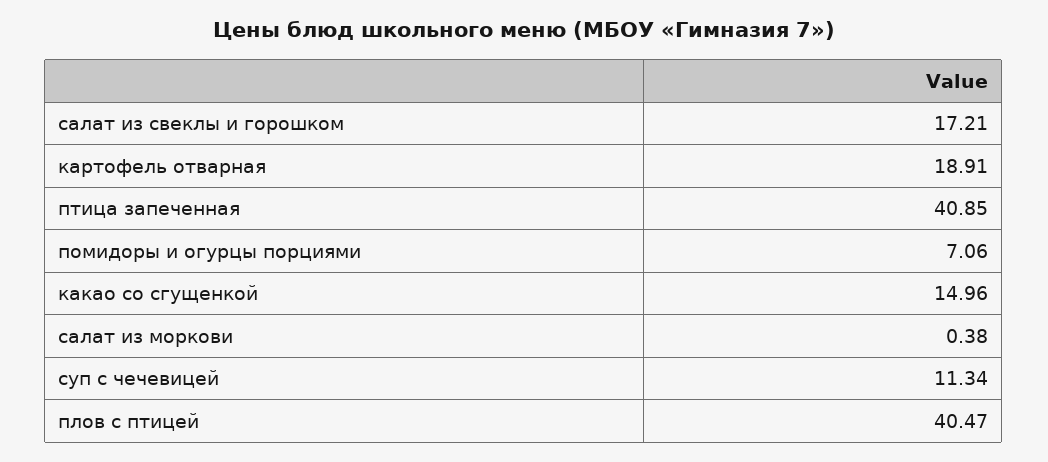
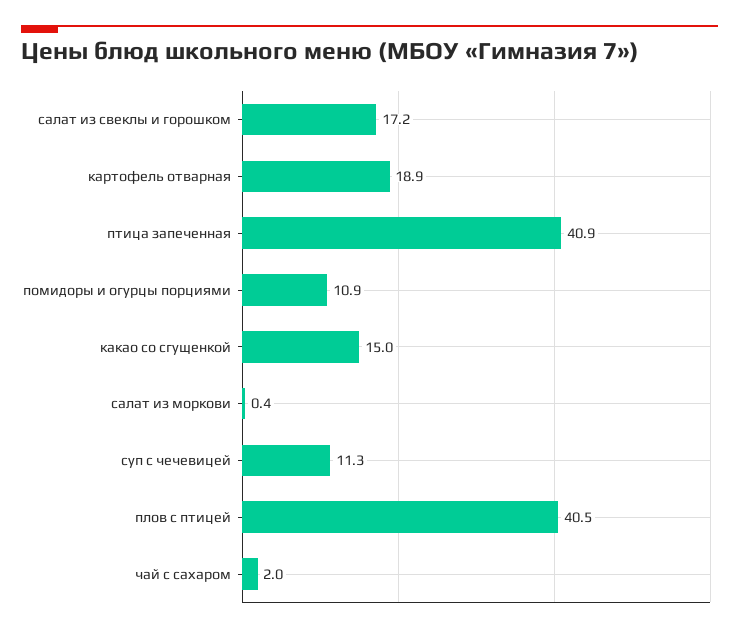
помидоры и огурцы порциями: 7.06 -> 10.9
чай с сахаром: none -> 2

